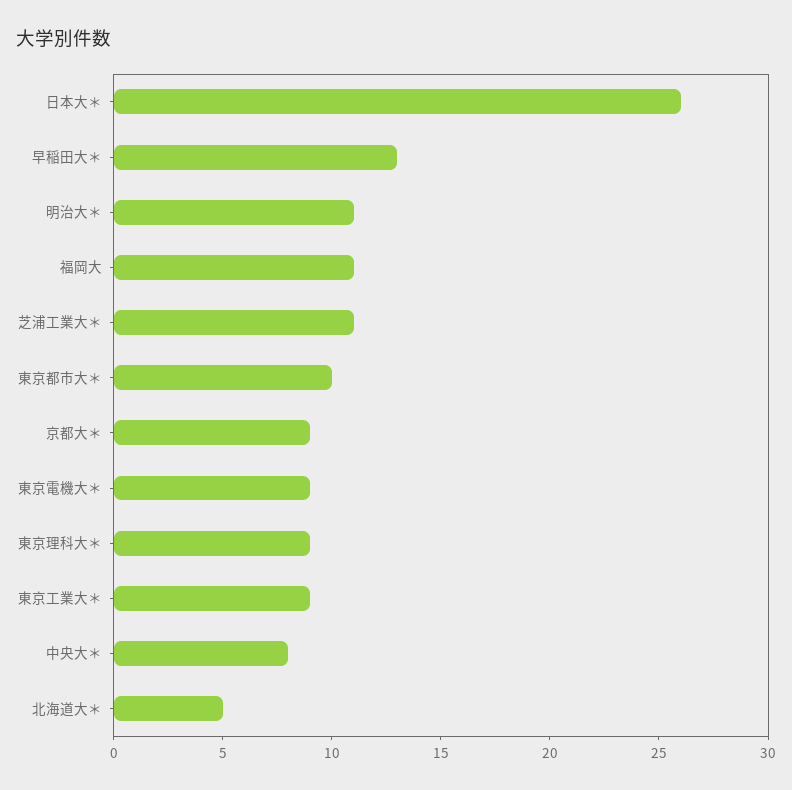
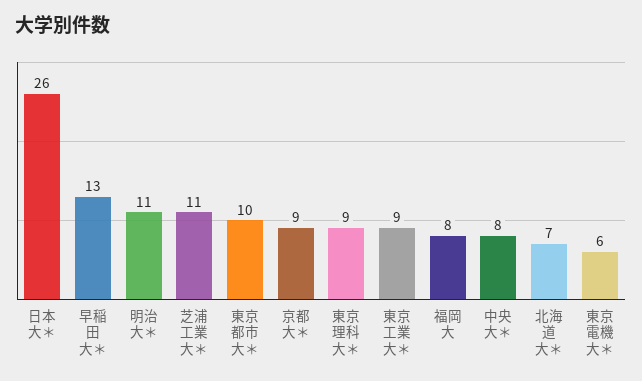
福岡大: 11 -> 8
東京電機大＊: 9 -> 6
北海道大＊: 5 -> 7

